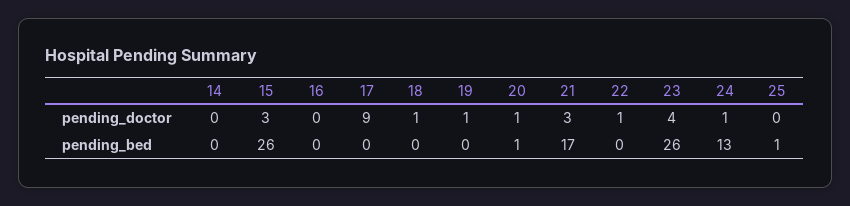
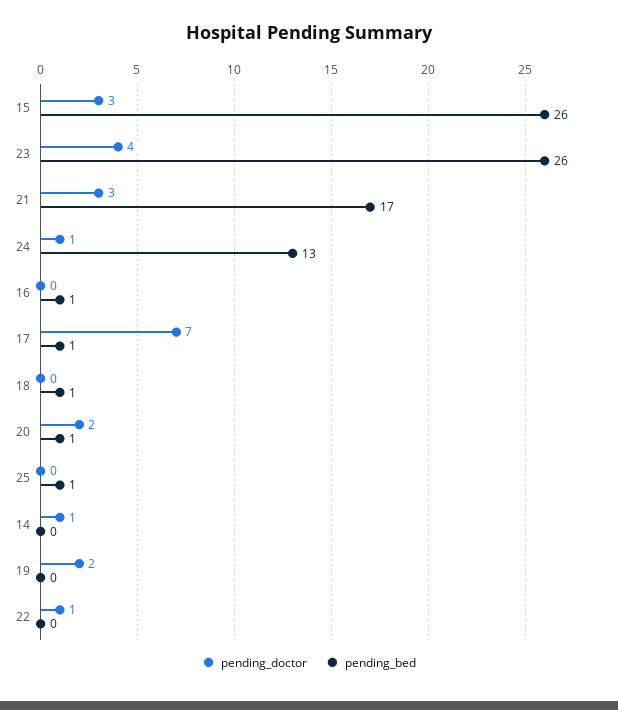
pending_doctor, 14: 0 -> 1
pending_doctor, 17: 9 -> 7
pending_doctor, 18: 1 -> 0
pending_doctor, 19: 1 -> 2
pending_doctor, 20: 1 -> 2
pending_bed, 16: 0 -> 1
pending_bed, 17: 0 -> 1
pending_bed, 18: 0 -> 1

